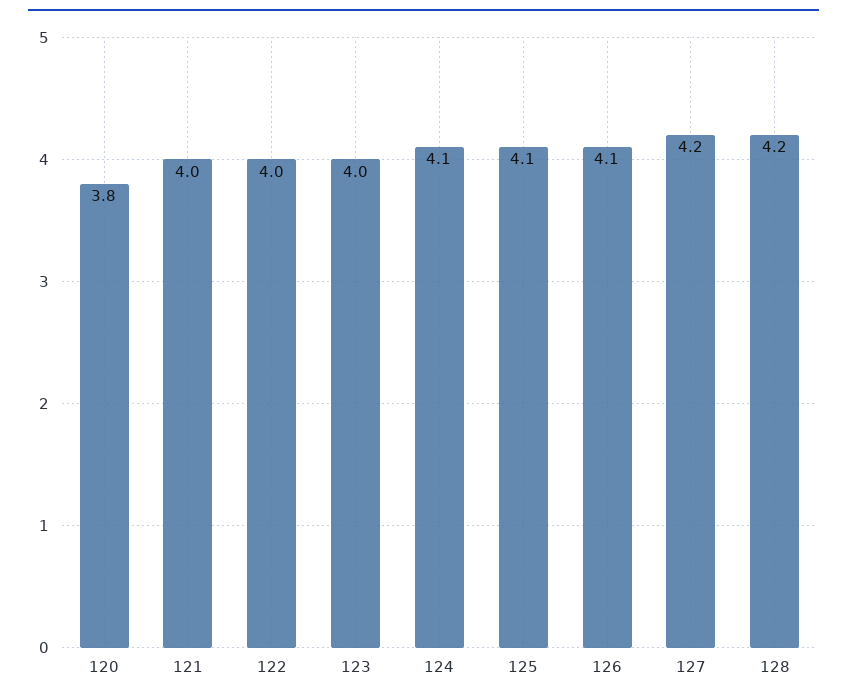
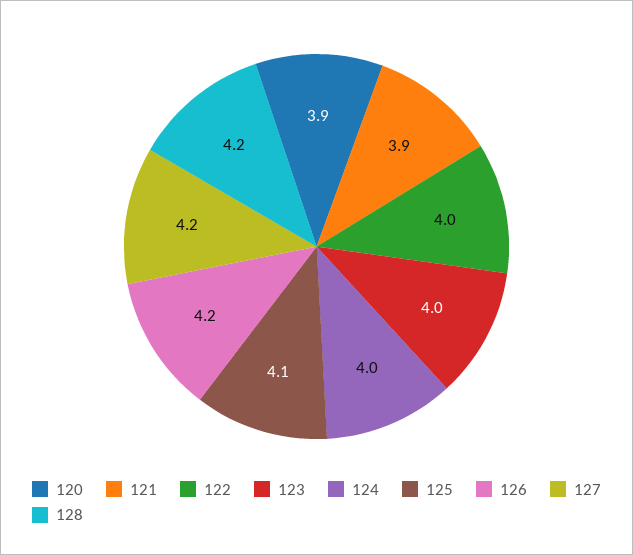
120: 3.8 -> 3.9
121: 4 -> 3.9
124: 4.1 -> 4
126: 4.1 -> 4.2

